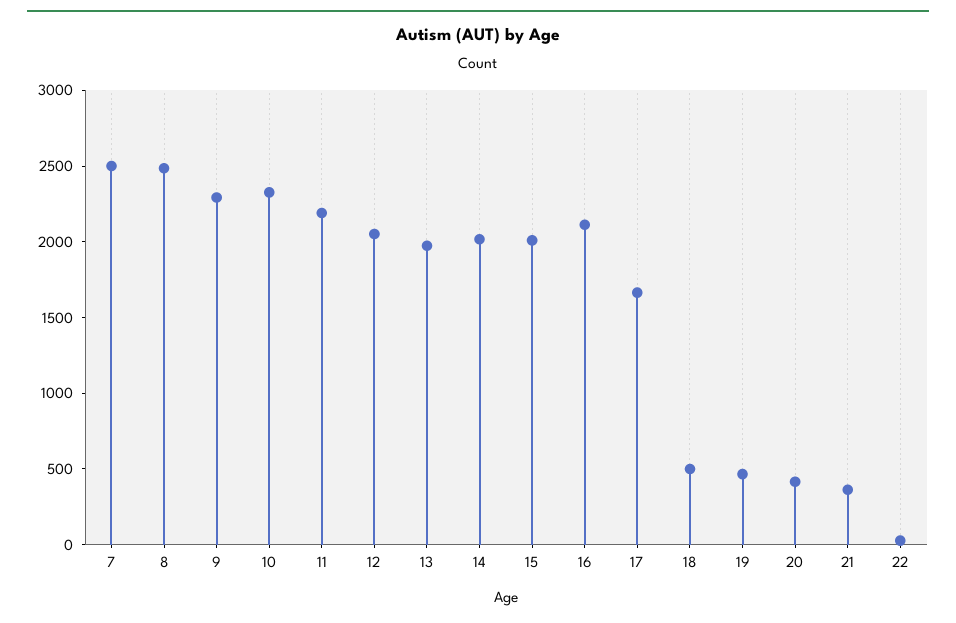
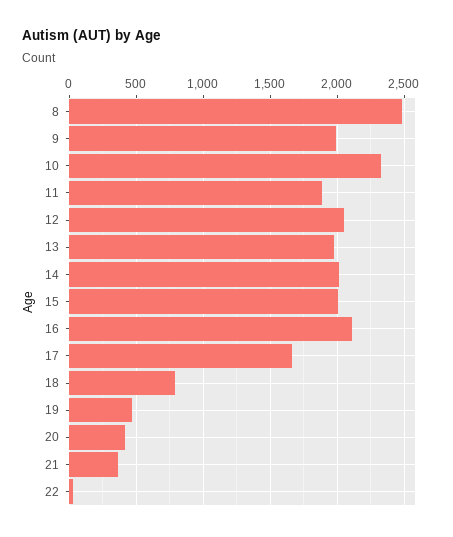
7: 2500 -> none
9: 2300 -> 2000
11: 2200 -> 1900
18: 500 -> 800

